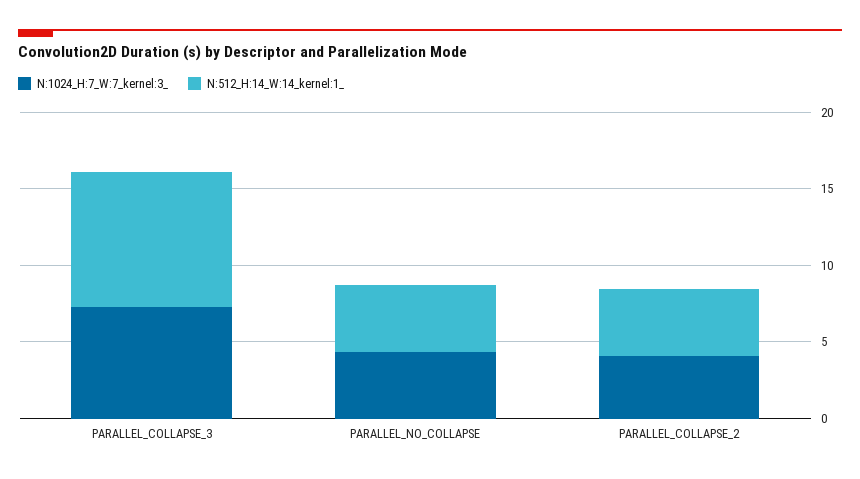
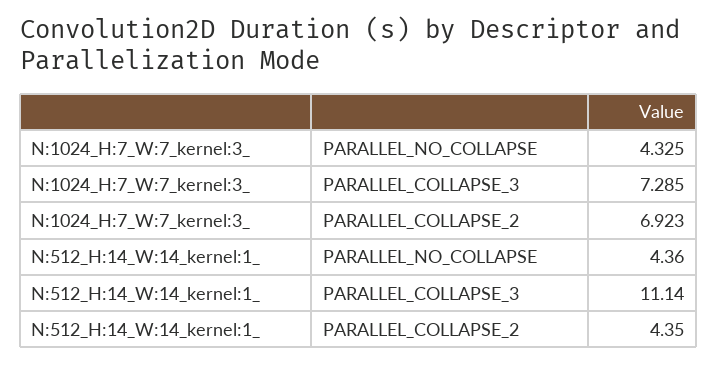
N:512_H:14_W:14_kernel:1_, PARALLEL_COLLAPSE_3: 9 -> 11.14
N:1024_H:7_W:7_kernel:3_, PARALLEL_COLLAPSE_2: 4 -> 6.923

